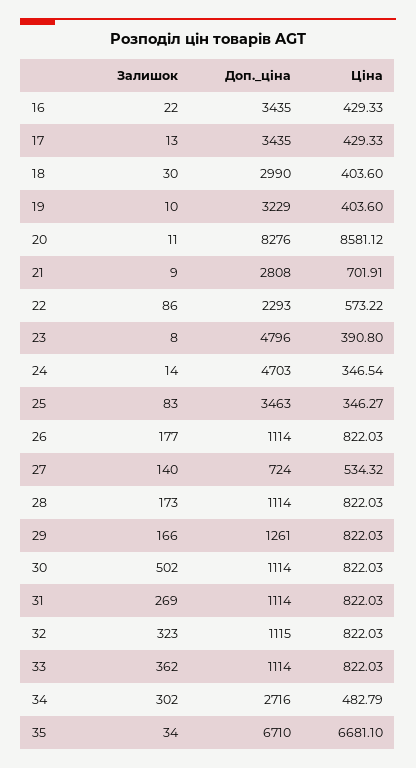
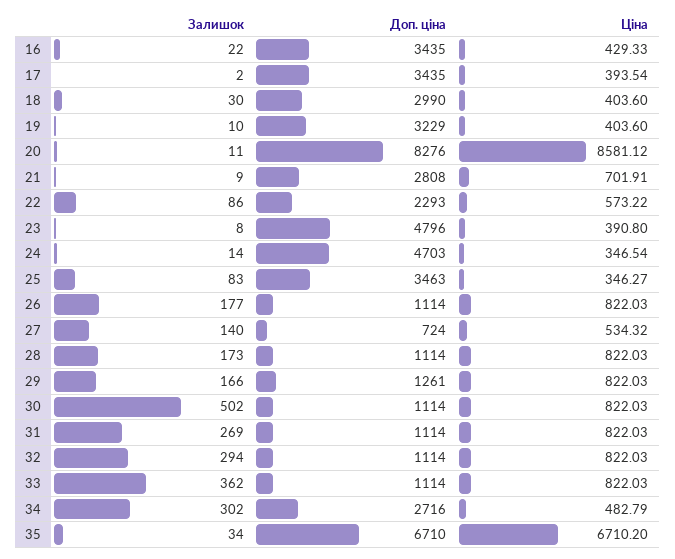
Залишок, 17: 13 -> 2
Ціна, 17: 429.33 -> 393.54
Залишок, 32: 323 -> 294
Доп._ціна, 32: 1115 -> 1114
Ціна, 35: 6681.1 -> 6710.2

